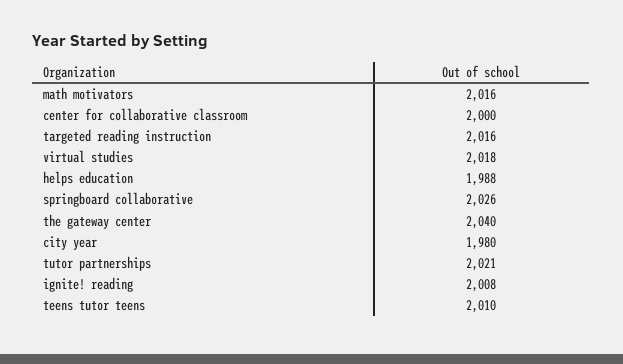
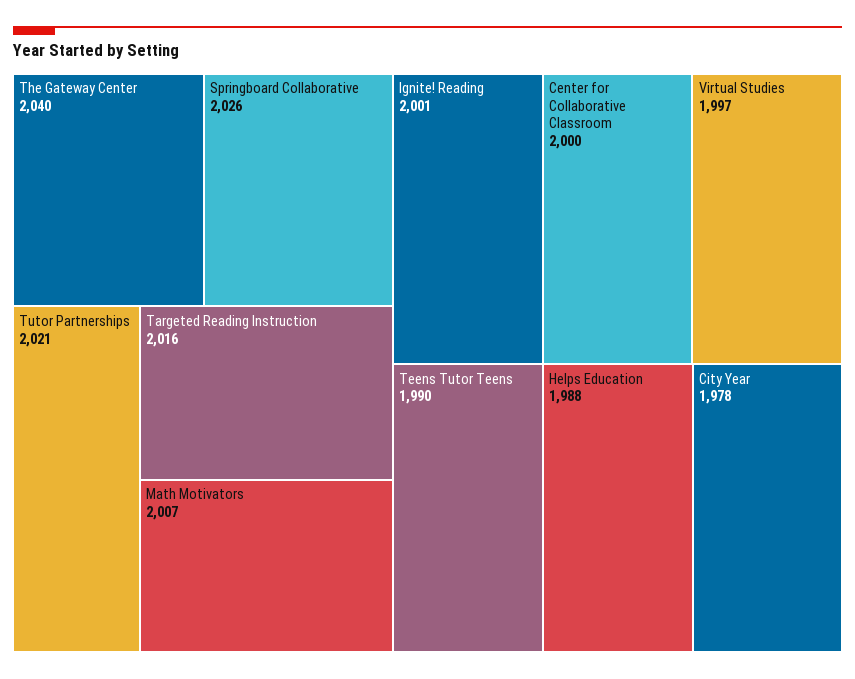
math motivators: 2016 -> 2007
virtual studies: 2018 -> 1997
city year: 1980 -> 1978
ignite! reading: 2008 -> 2001
teens tutor teens: 2010 -> 1990

